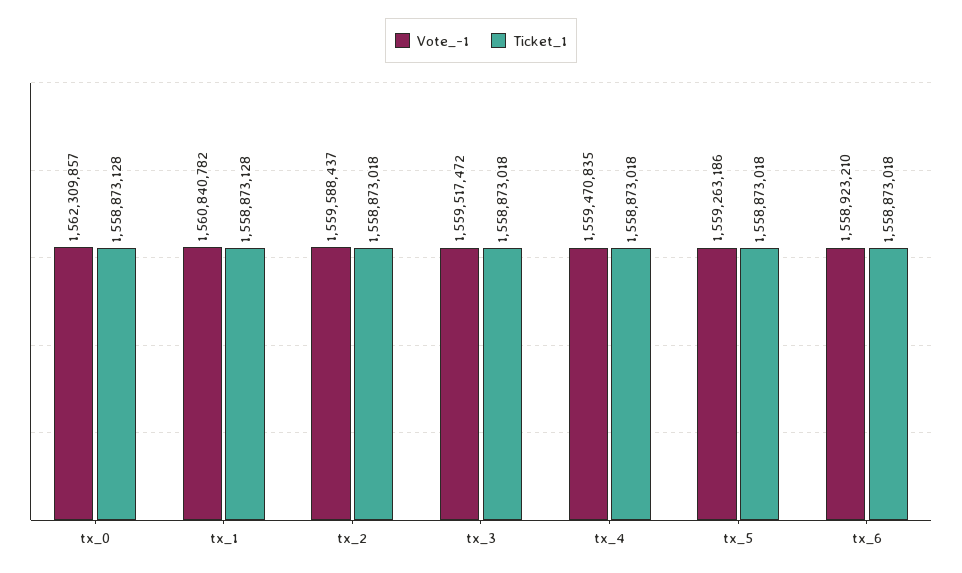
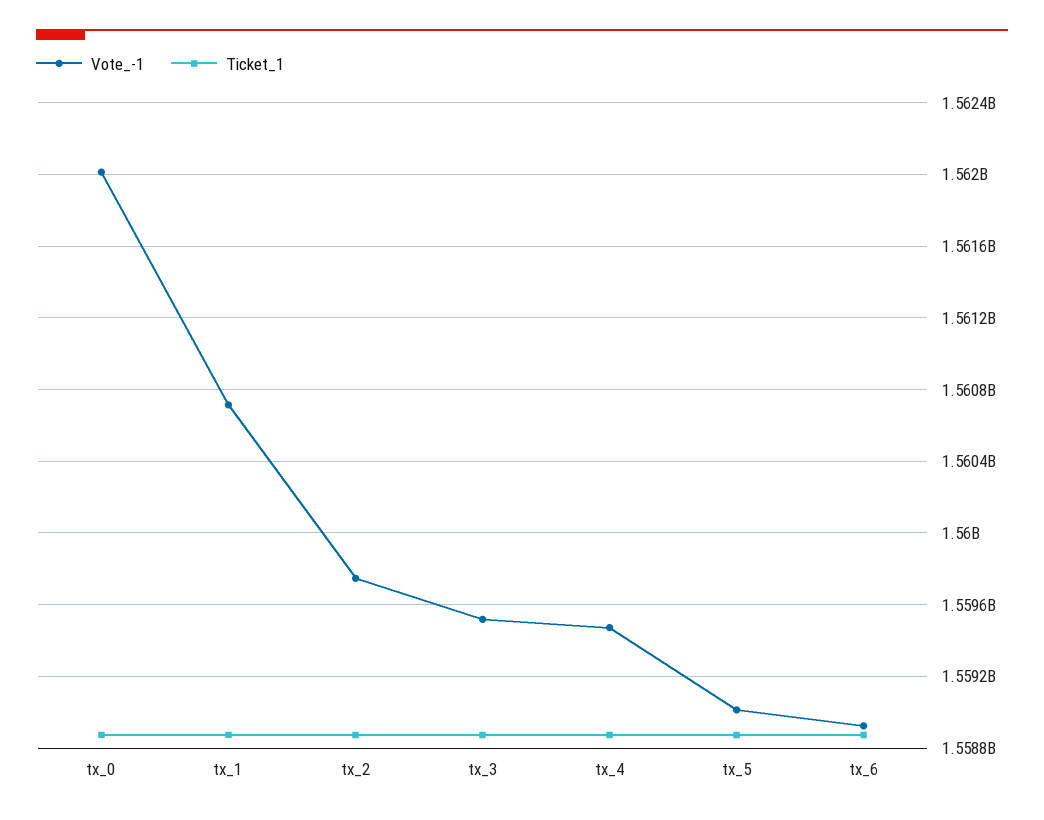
Vote_-1, tx_0: 1562309857 -> 1562000000
Vote_-1, tx_1: 1560840782 -> 1560700000
Vote_-1, tx_2: 1559588437 -> 1559750000
Vote_-1, tx_5: 1559263186 -> 1559000000

